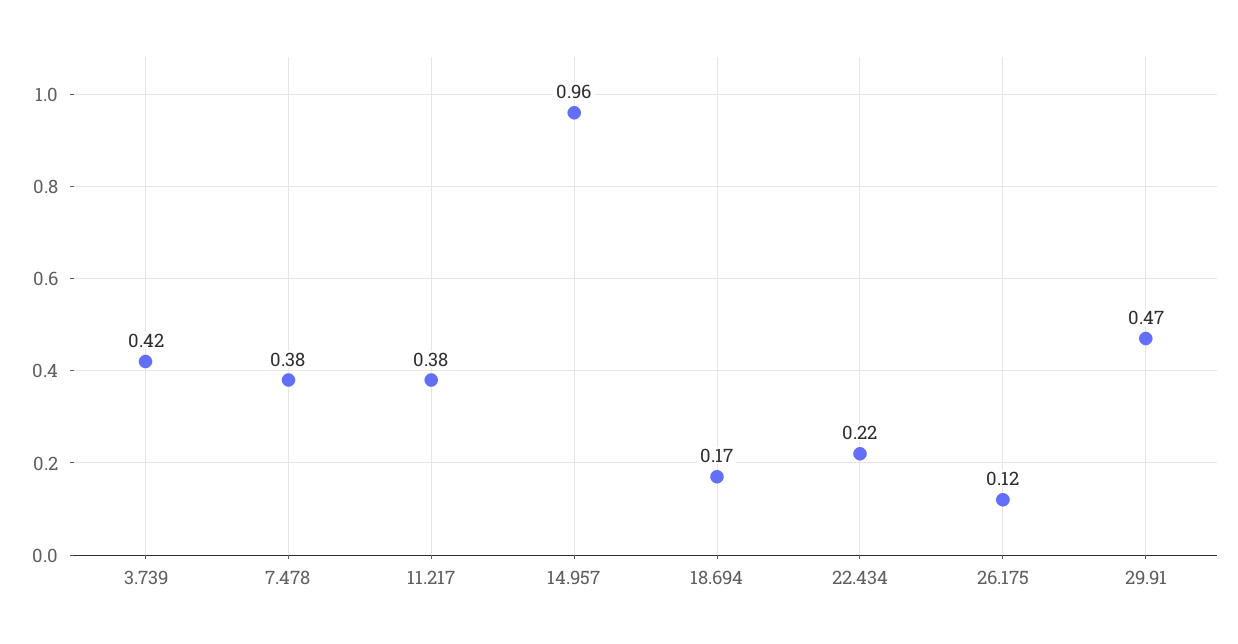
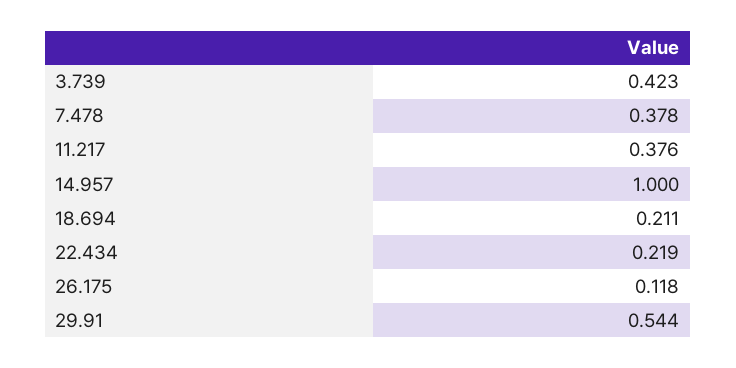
14.957: 0.96 -> 1
18.694: 0.17 -> 0.211
29.91: 0.47 -> 0.544

